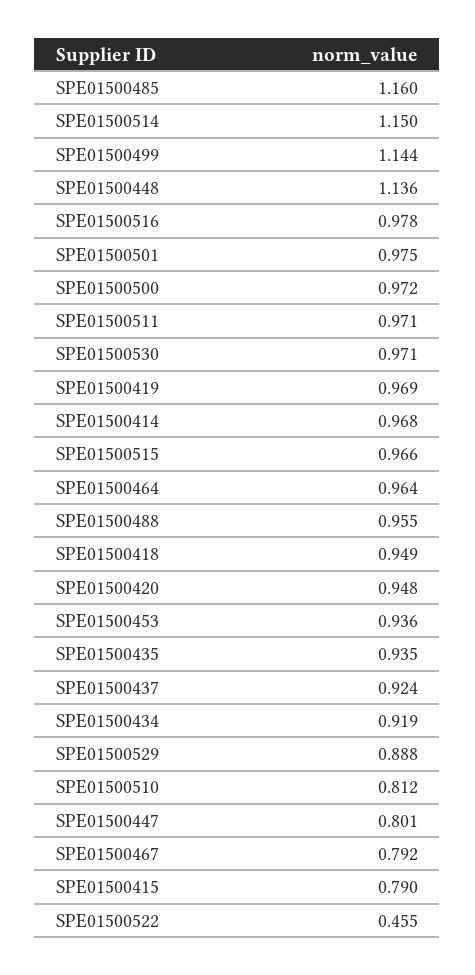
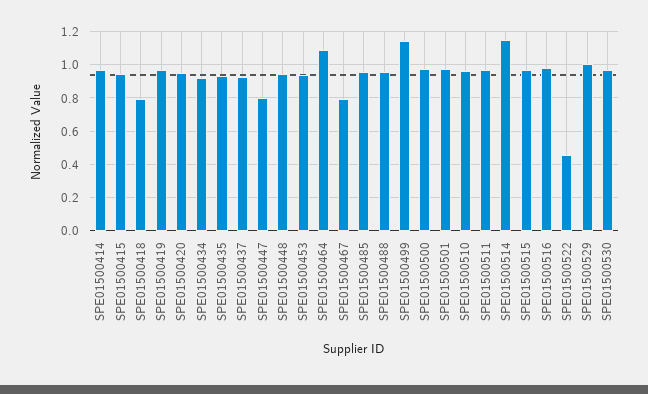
SPE01500485: 1.16 -> 0.95
SPE01500448: 1.136 -> 0.95
SPE01500464: 0.964 -> 1.1
SPE01500418: 0.949 -> 0.8
SPE01500529: 0.888 -> 1
SPE01500510: 0.812 -> 0.95
SPE01500415: 0.79 -> 0.95

